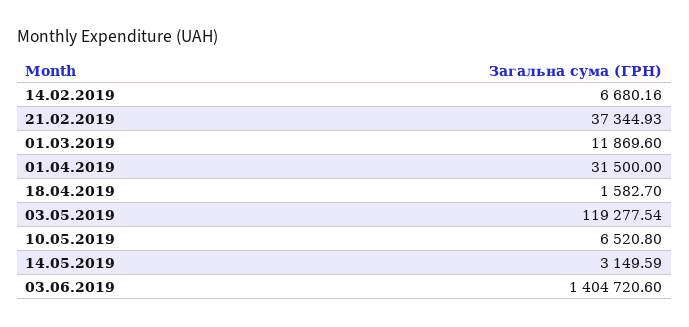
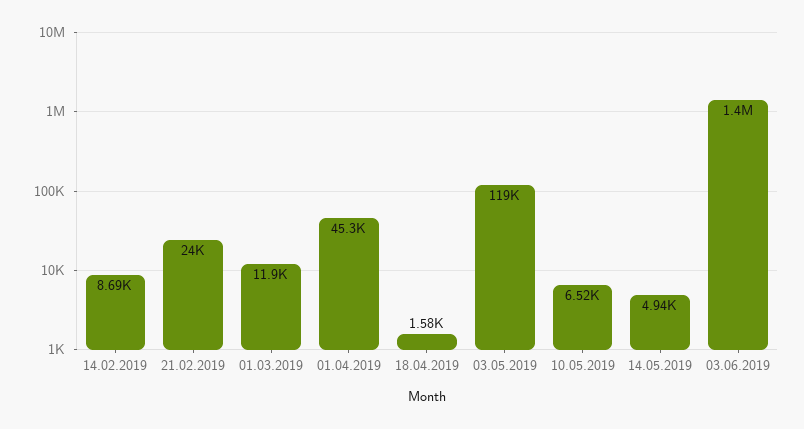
14.02.2019: 6680.16 -> 8690
21.02.2019: 37344.93 -> 24000
01.04.2019: 31500 -> 45300
14.05.2019: 3149.59 -> 4940

